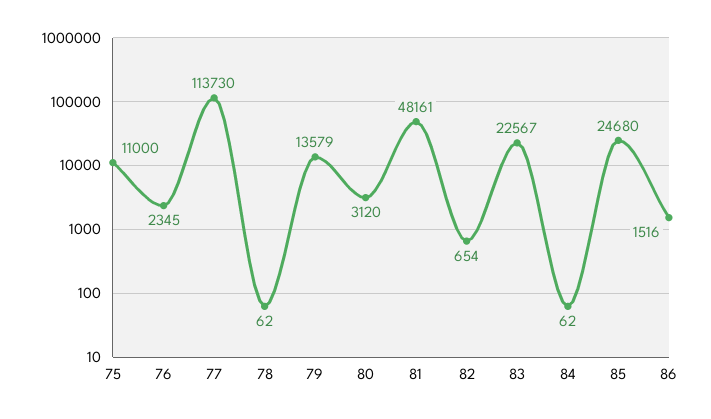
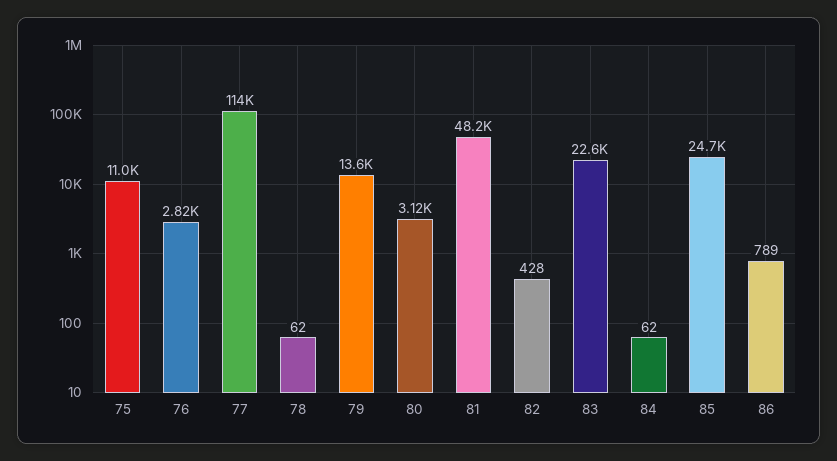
76: 2345 -> 2820
82: 654 -> 428
86: 1516 -> 789

